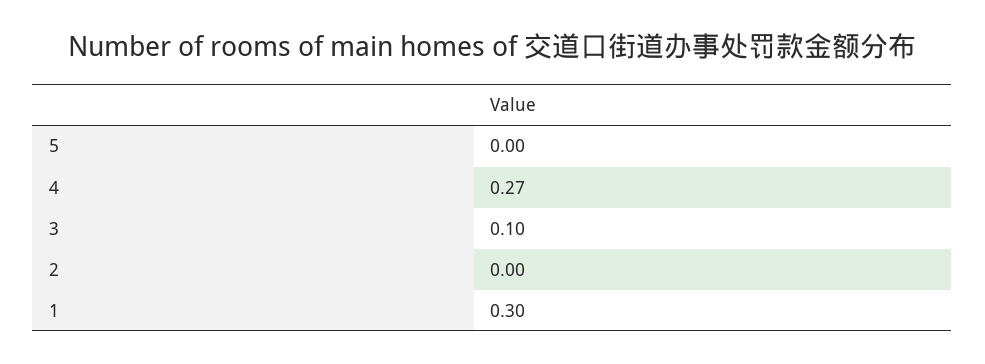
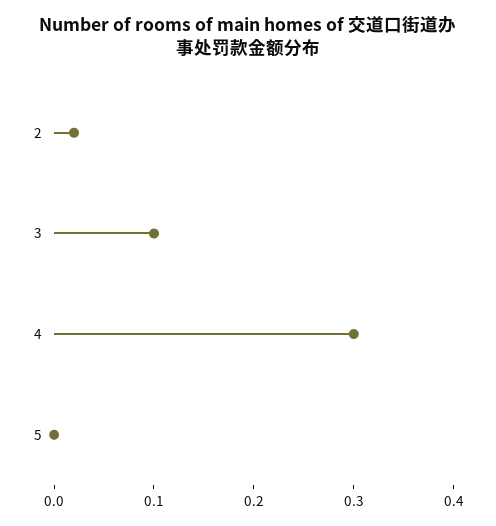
4: 0.27 -> 0.3
2: 0 -> 0.02
1: 0.3 -> none

